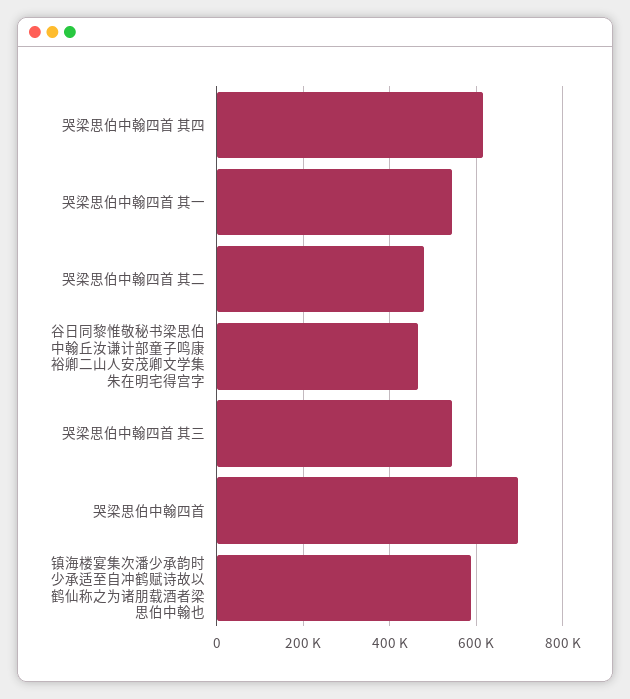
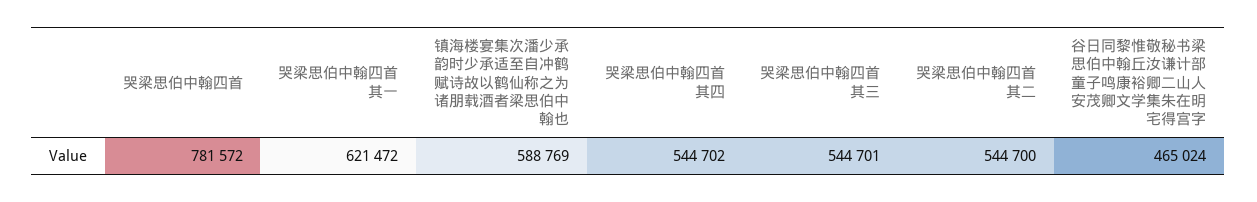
哭梁思伯中翰四首 其四: 620000 -> 544702
哭梁思伯中翰四首 其一: 540000 -> 621472
哭梁思伯中翰四首 其二: 480000 -> 544700
哭梁思伯中翰四首: 700000 -> 781572

